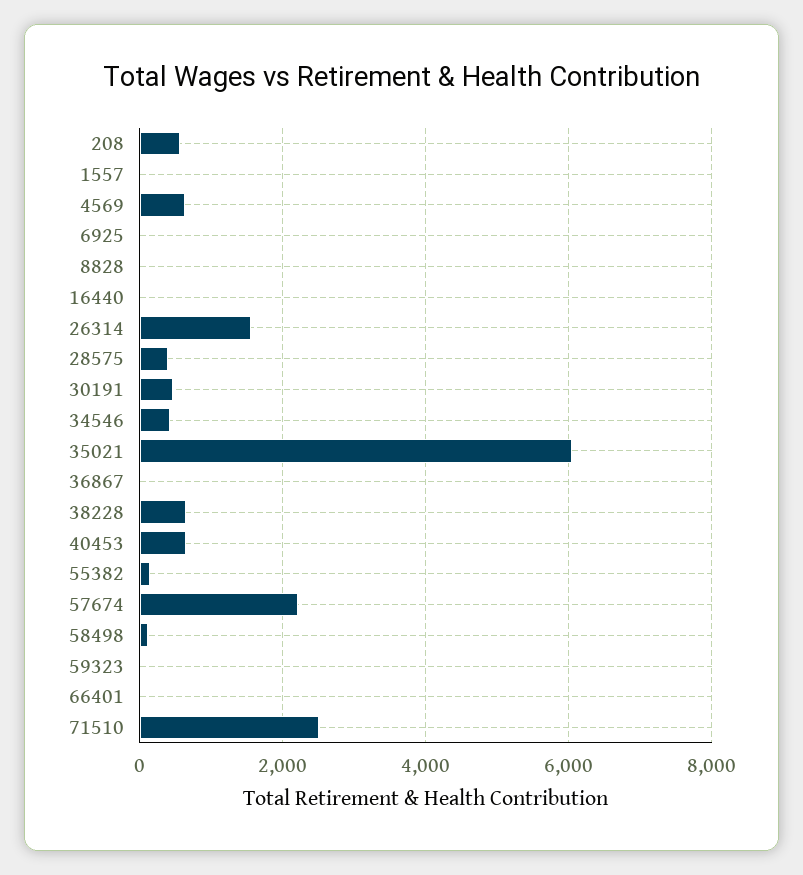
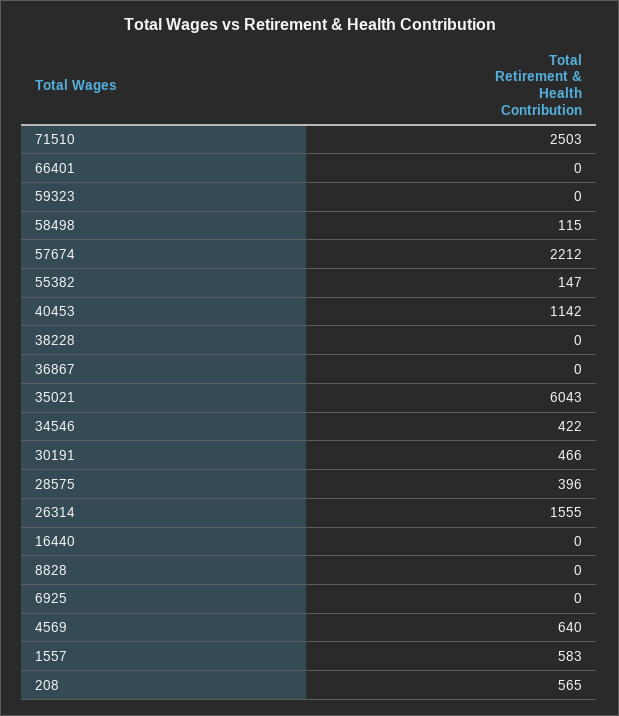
1557: 0 -> 583
38228: 600 -> 0
40453: 600 -> 1142

